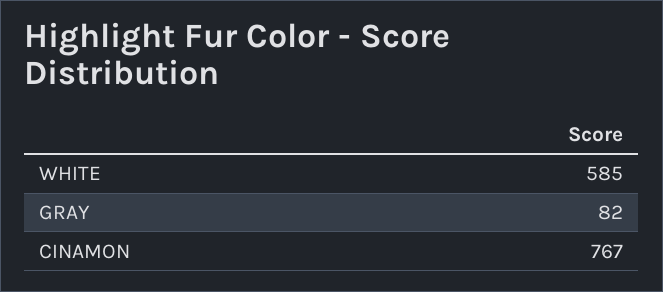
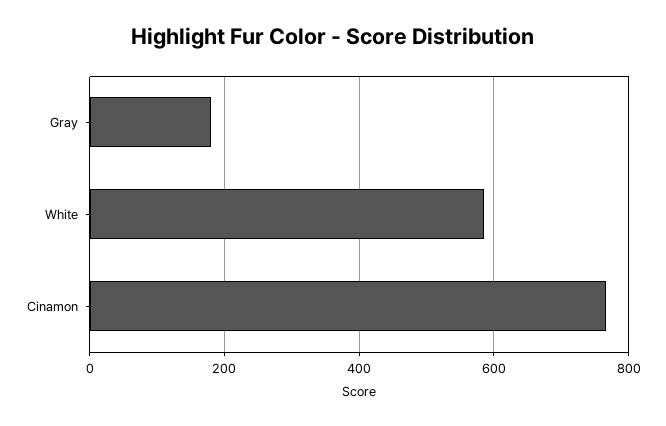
GRAY: 82 -> 180

